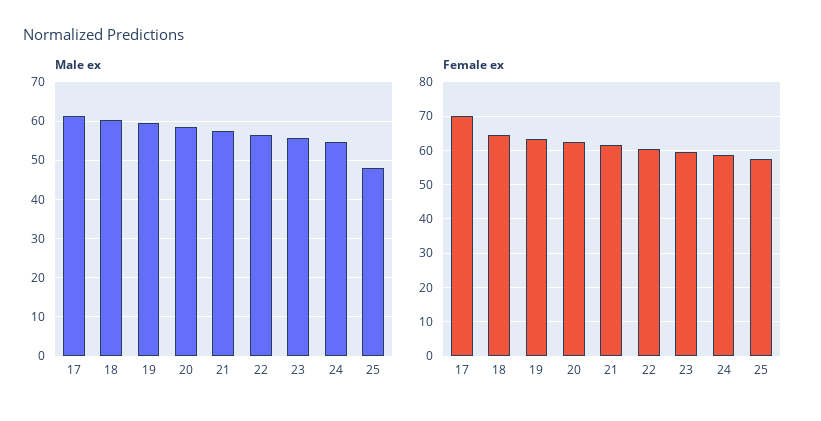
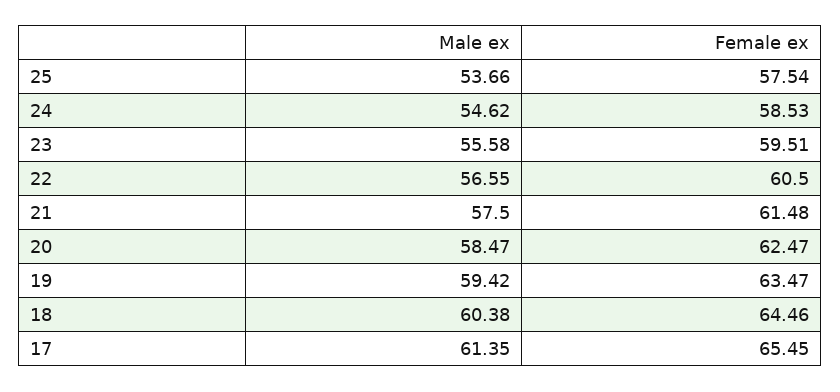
Male ex, 25: 48 -> 53.66
Female ex, 17: 70 -> 65.45

